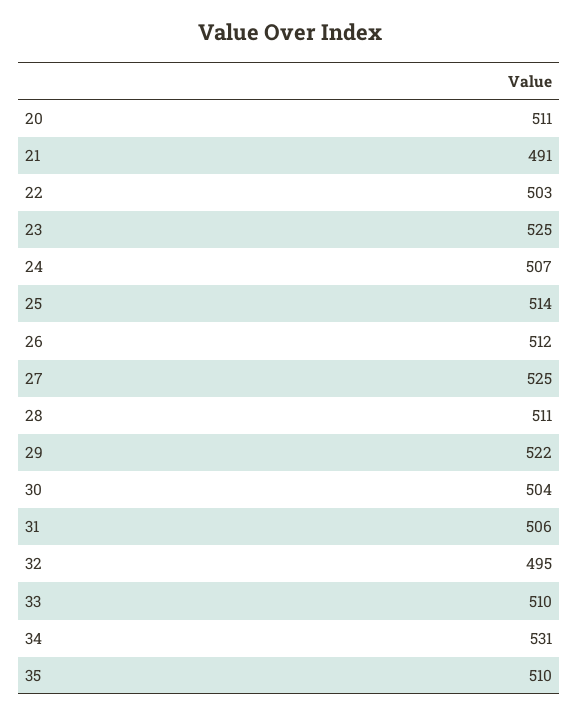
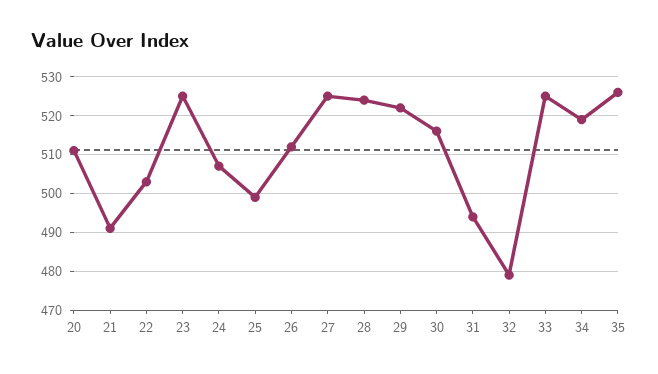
25: 514 -> 500
28: 511 -> 525
30: 504 -> 515
31: 506 -> 495
32: 495 -> 480
33: 510 -> 525
34: 531 -> 520
35: 510 -> 525

